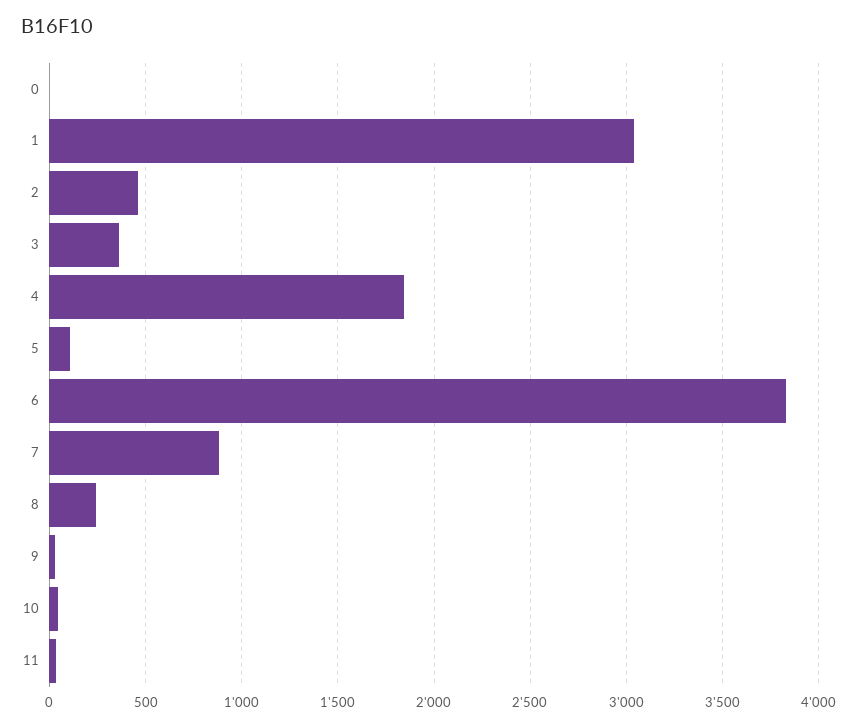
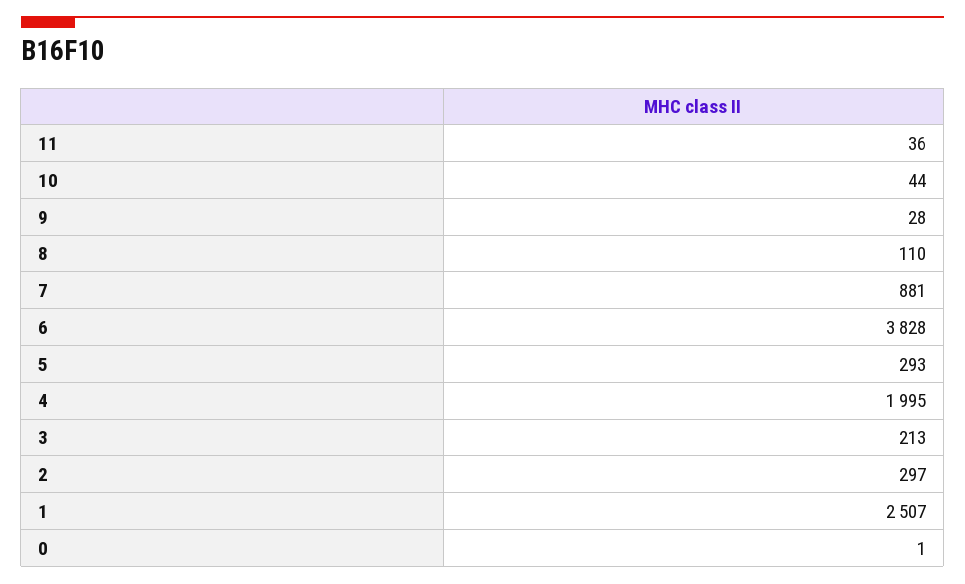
1: 3050 -> 2507
2: 450 -> 297
3: 350 -> 213
4: 1850 -> 1995
5: 100 -> 293
8: 250 -> 110

